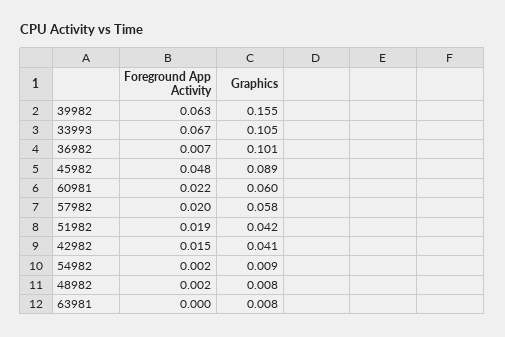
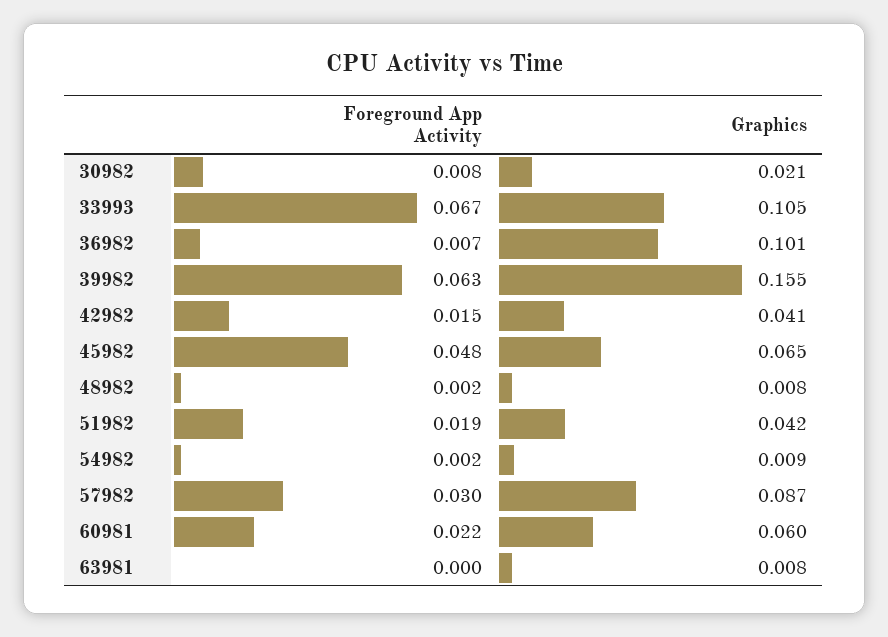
Graphics, 45982: 0.089 -> 0.065
Foreground App Activity, 57982: 0.02 -> 0.03
Graphics, 57982: 0.058 -> 0.087
Foreground App Activity, 30982: none -> 0.008
Graphics, 30982: none -> 0.021

